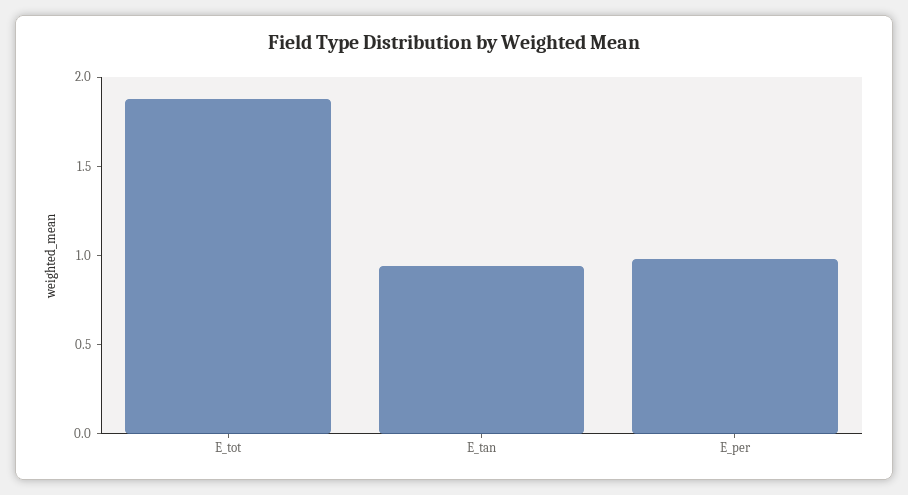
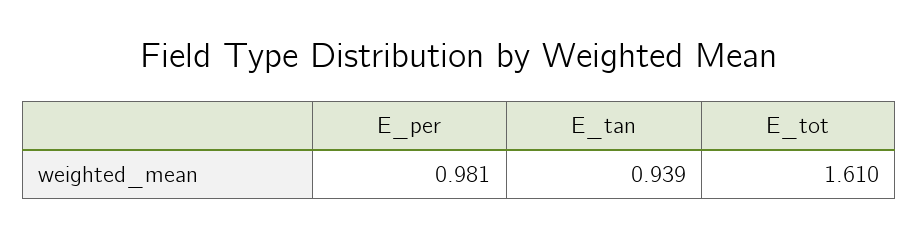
E_tot: 1.9 -> 1.61

